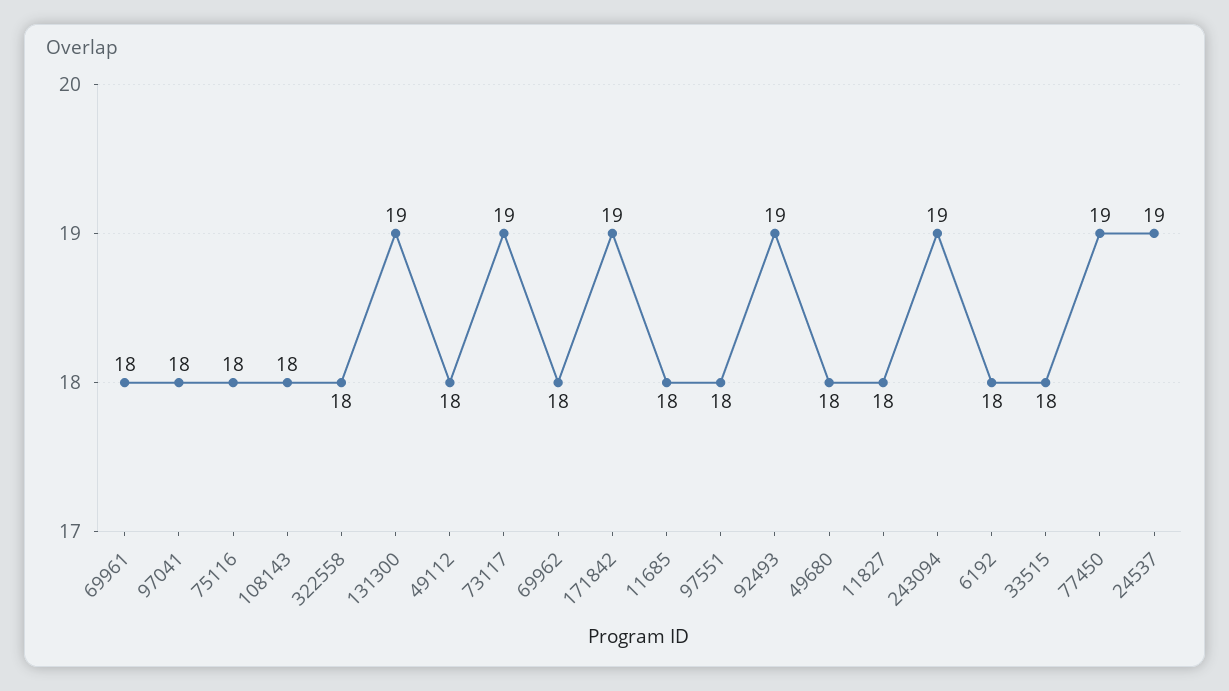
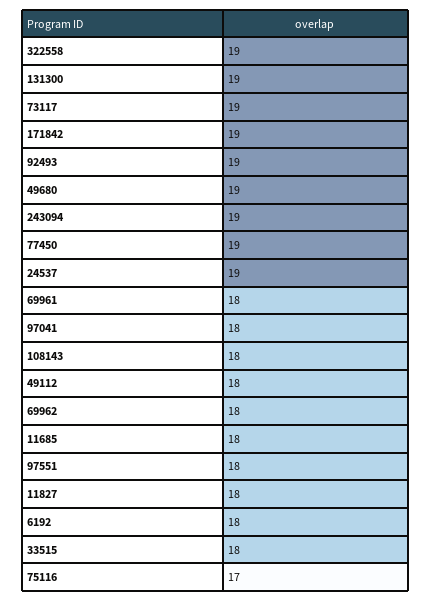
75116: 18 -> 17
322558: 18 -> 19
49680: 18 -> 19

